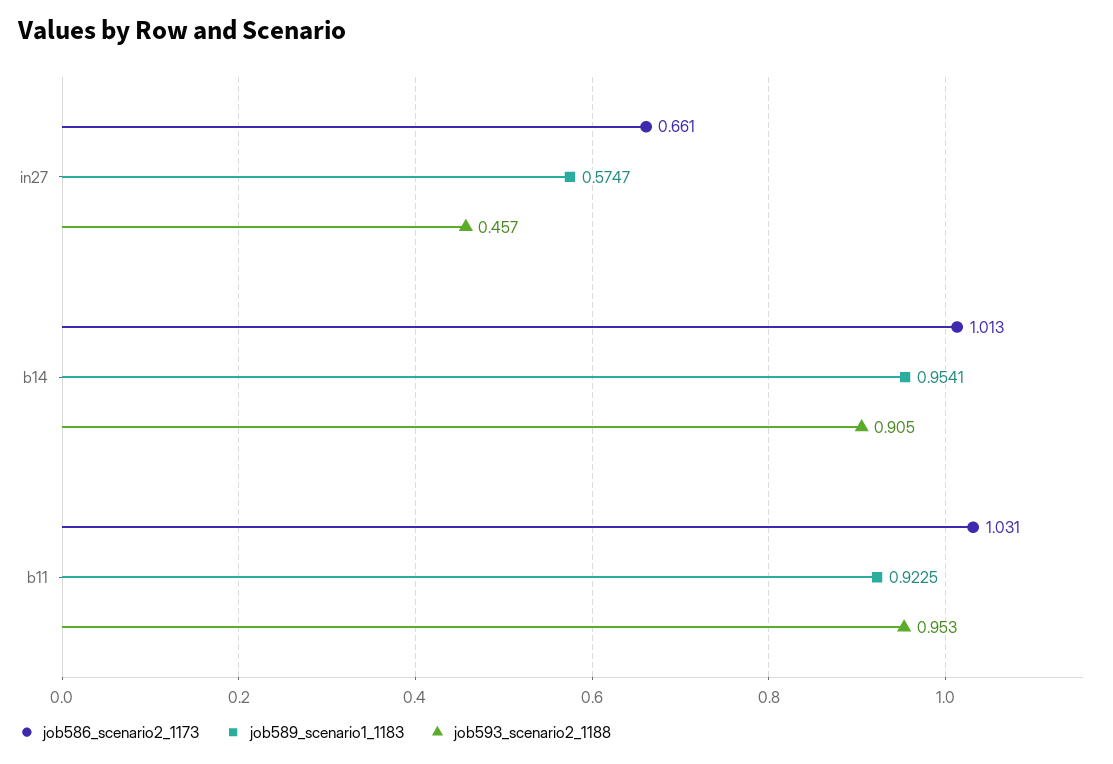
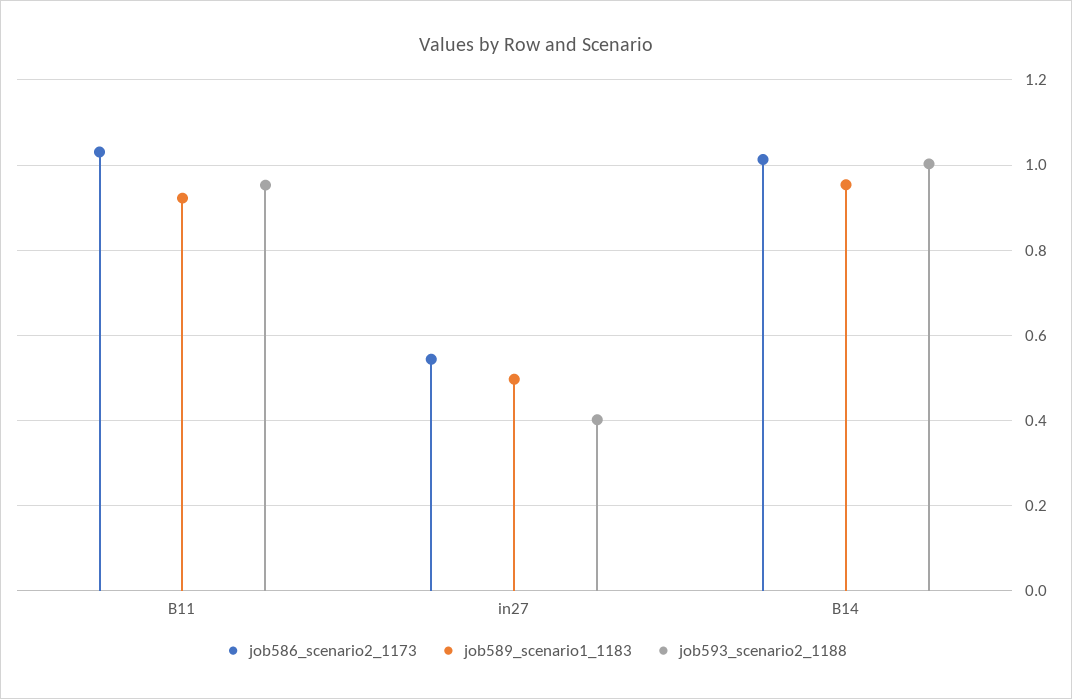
job586_scenario2_1173, in27: 0.661 -> 0.54
job589_scenario1_1183, in27: 0.5747 -> 0.5
job593_scenario2_1188, in27: 0.457 -> 0.4
job593_scenario2_1188, b14: 0.905 -> 1

